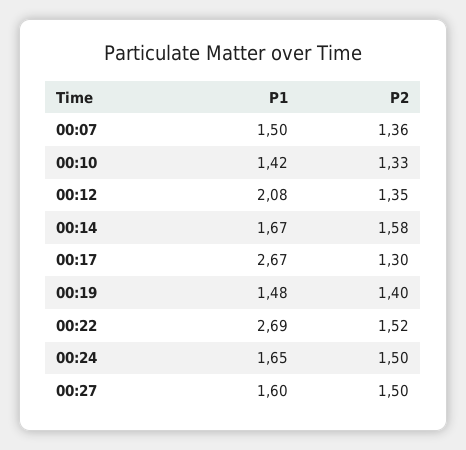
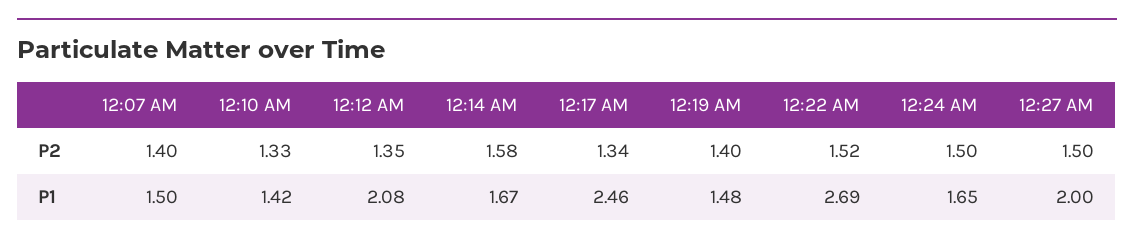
P2, 00:07: 1.36 -> 1.4
P1, 00:17: 2.67 -> 2.46
P2, 00:17: 1.3 -> 1.34
P1, 00:27: 1.6 -> 2

